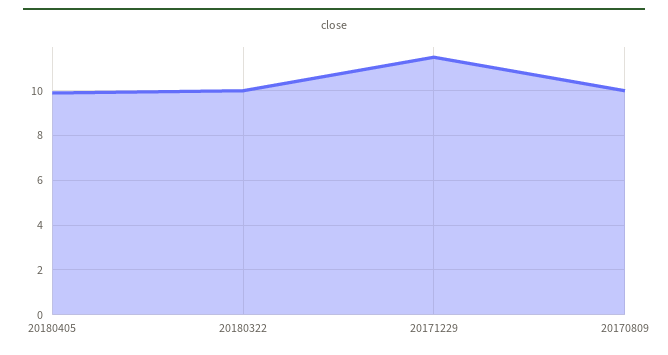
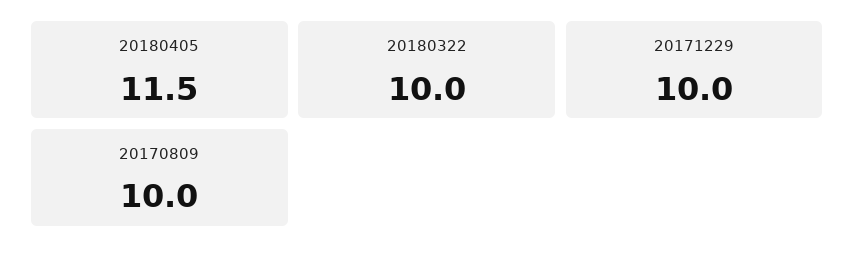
20180405: 10 -> 11.5
20171229: 11.5 -> 10

